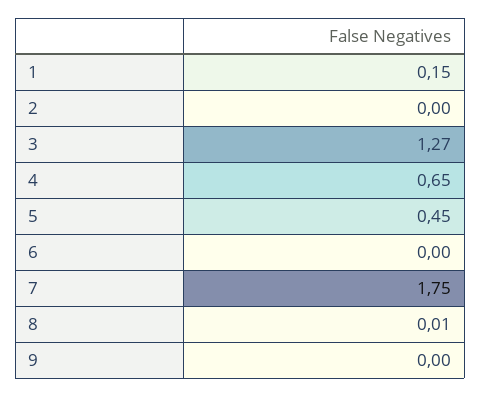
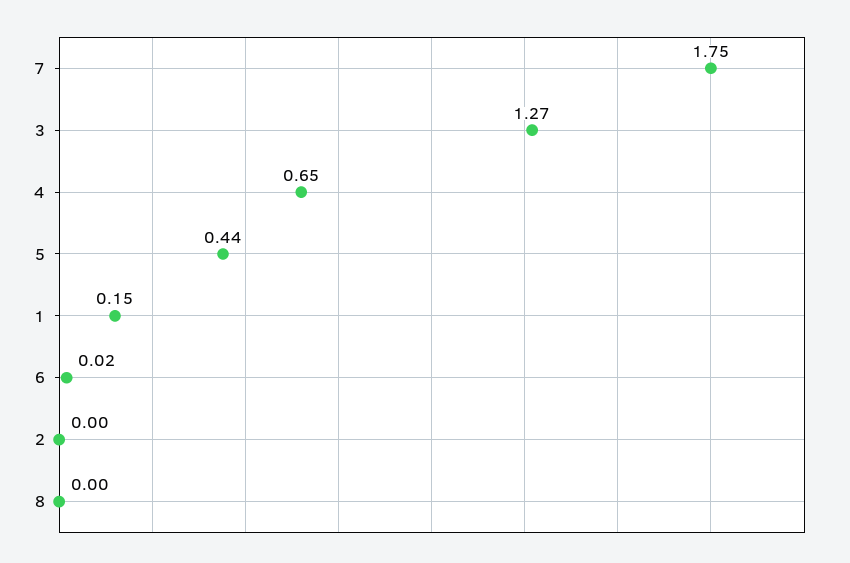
5: 0.45 -> 0.44
6: 0 -> 0.02
8: 0.01 -> 0
9: 0 -> none

